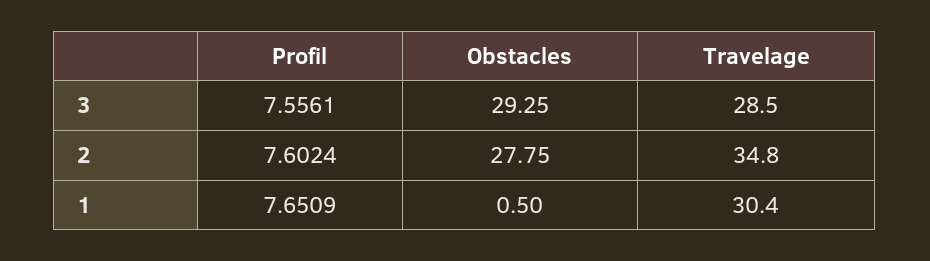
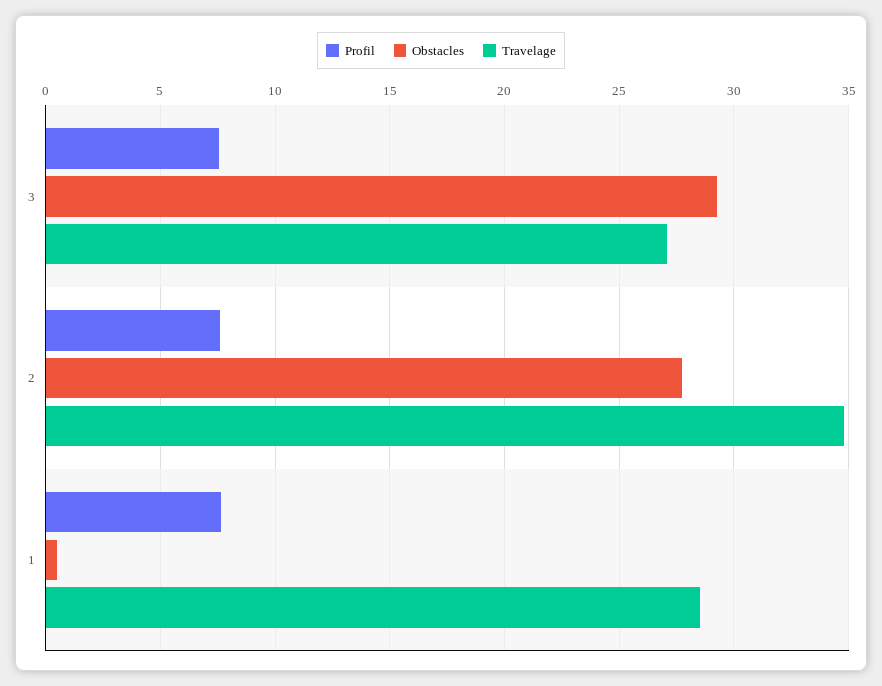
Travelage, 3: 28.5 -> 27
Travelage, 1: 30.4 -> 28.5

